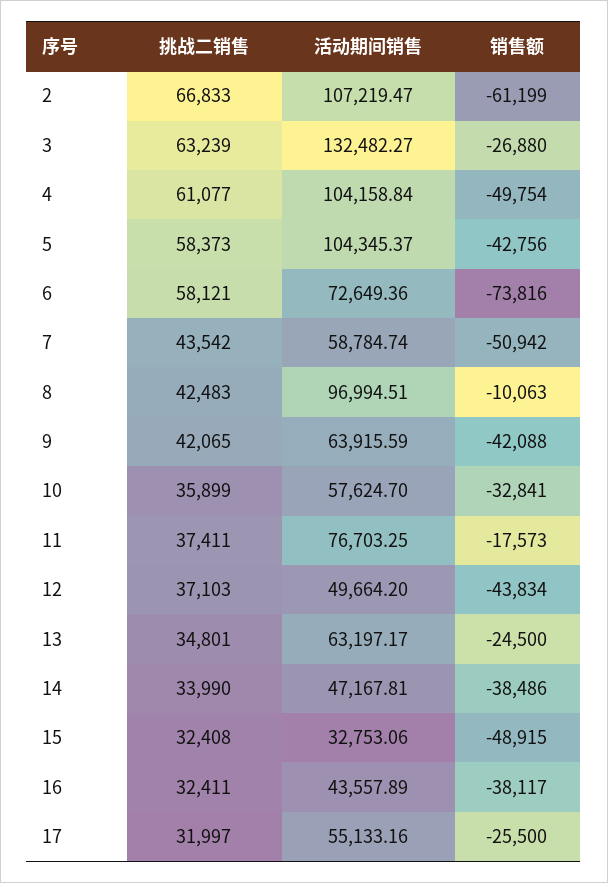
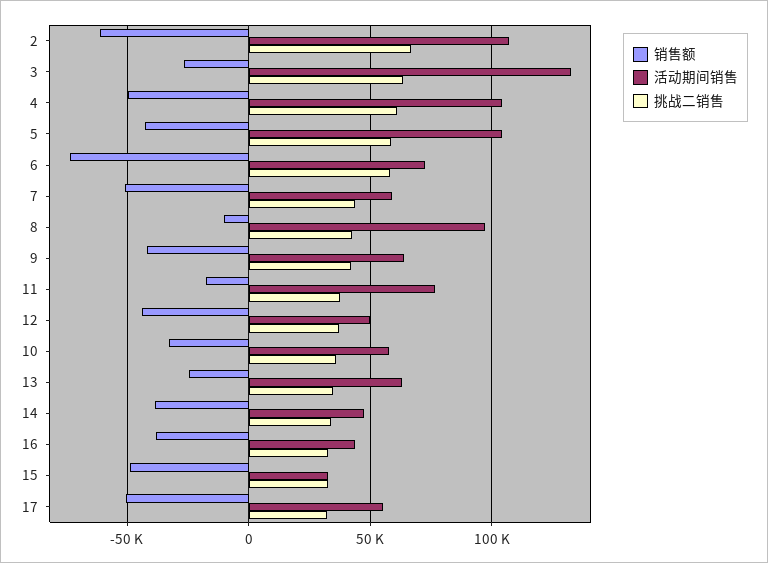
销售额, 17: -25500 -> -50000

